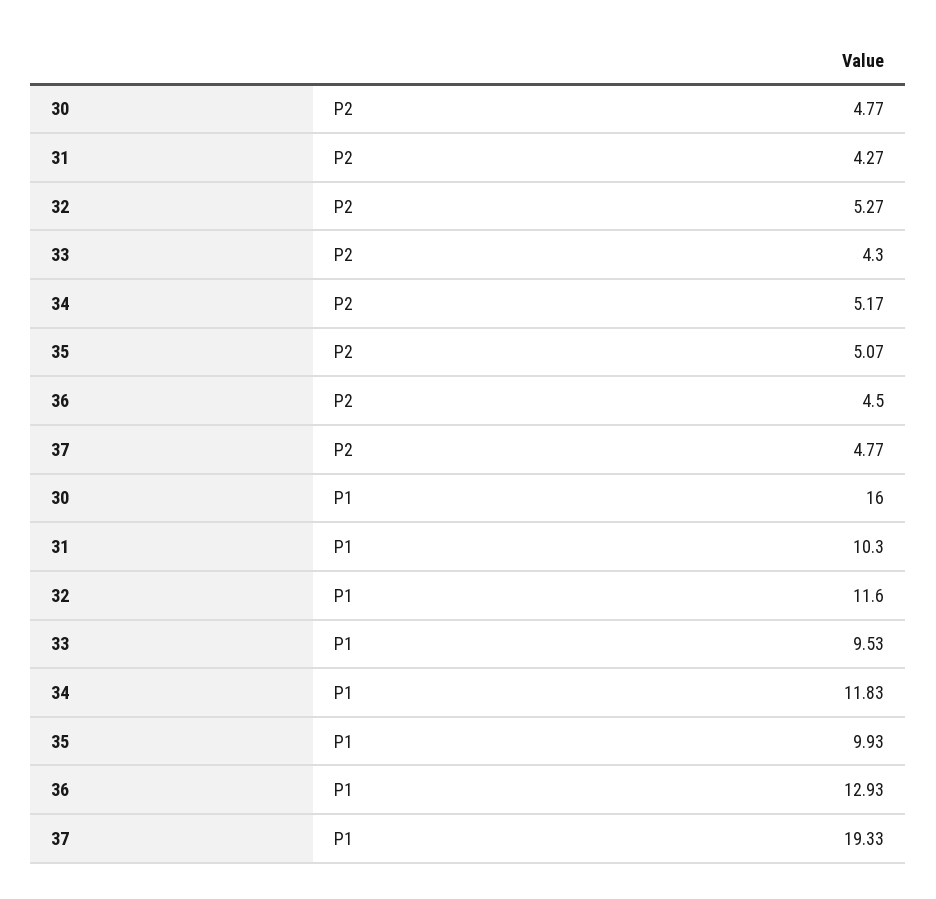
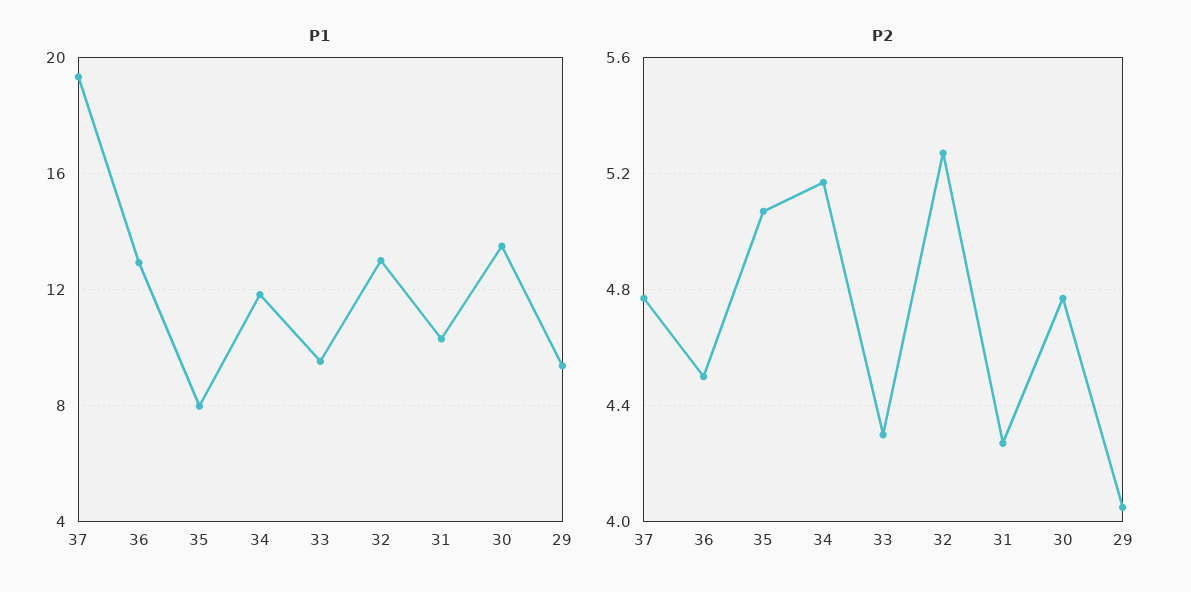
P1, 30: 16 -> 13.5
P1, 32: 11.6 -> 13
P1, 35: 9.93 -> 8
P1, 29: none -> 9.5
P2, 29: none -> 4.05

